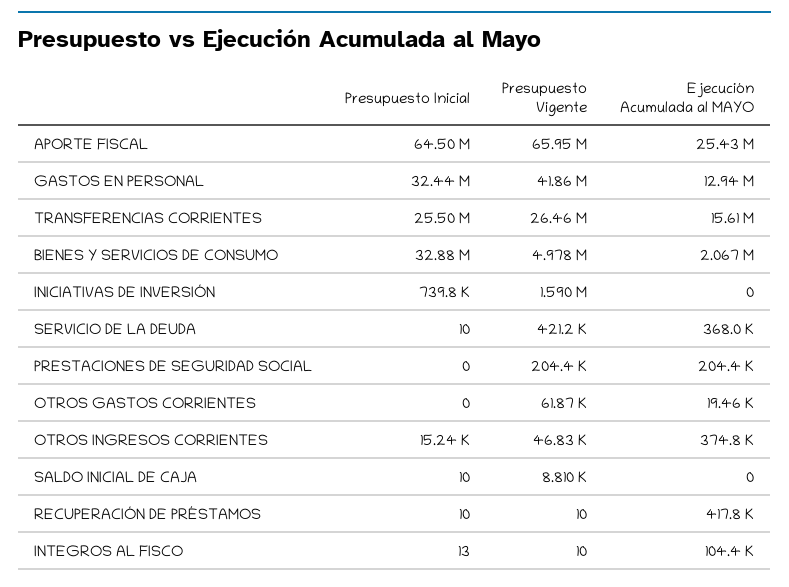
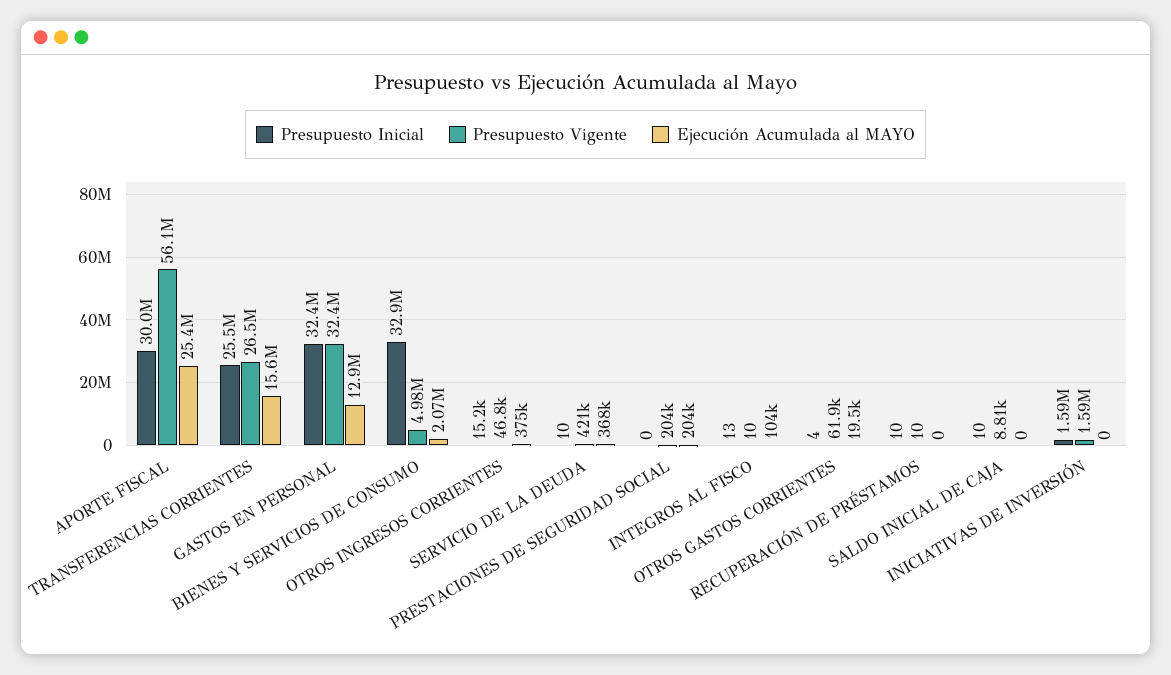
Presupuesto Inicial, APORTE FISCAL: 64500000 -> 30000000
Presupuesto Vigente, APORTE FISCAL: 65950000 -> 56100000
Presupuesto Vigente, GASTOS EN PERSONAL: 41860000 -> 32400000
Presupuesto Inicial, INICIATIVAS DE INVERSIÓN: 739800 -> 1590000
Presupuesto Inicial, OTROS GASTOS CORRIENTES: 0 -> 4
Ejecución Acumulada al MAYO, RECUPERACIÓN DE PRÉSTAMOS: 417800 -> 0

